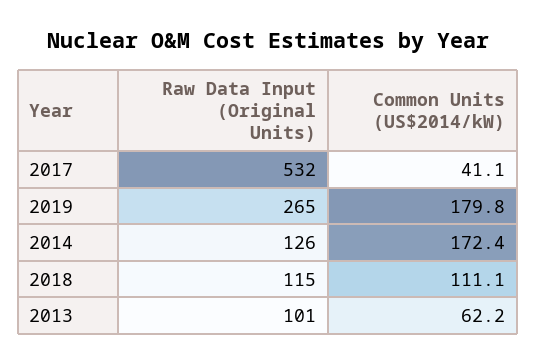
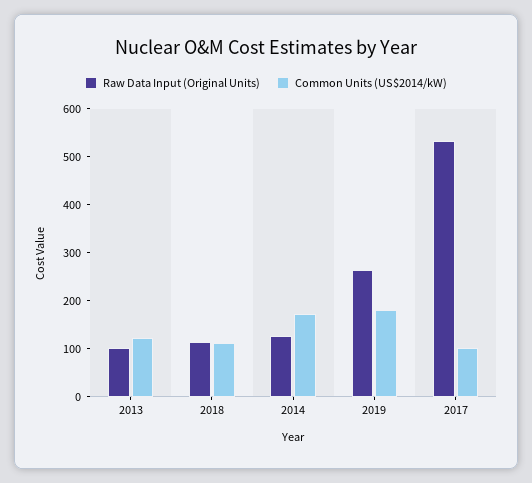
Common Units (US$2014/kW), 2017: 41.1 -> 100
Common Units (US$2014/kW), 2013: 62.2 -> 120

